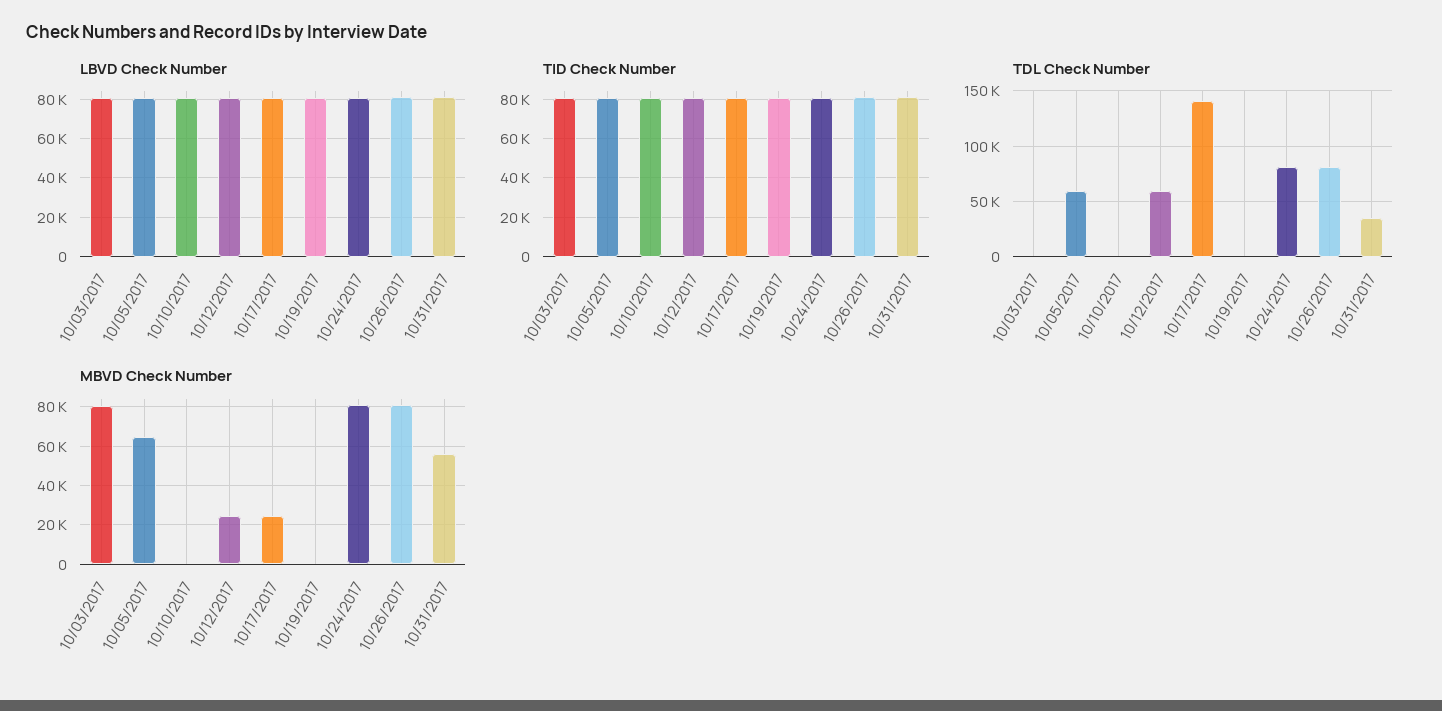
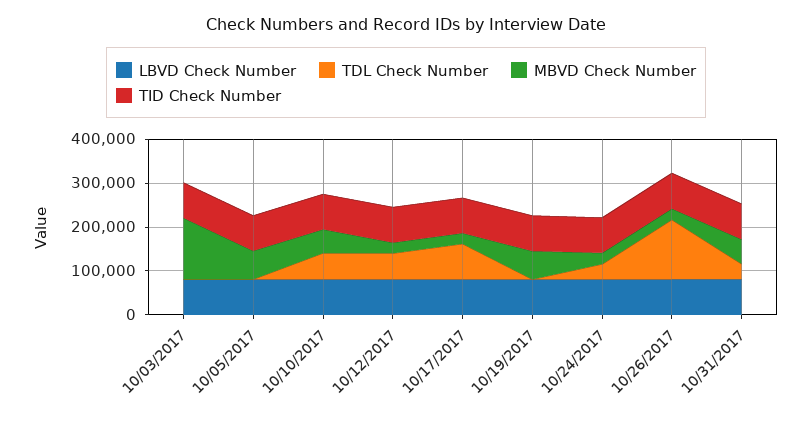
TDL Check Number, 10/05/2017: 60000 -> 0
TDL Check Number, 10/10/2017: 0 -> 60000
TDL Check Number, 10/17/2017: 140000 -> 80000
TDL Check Number, 10/24/2017: 80000 -> 40000
TDL Check Number, 10/26/2017: 80000 -> 140000
MBVD Check Number, 10/03/2017: 80000 -> 140000
MBVD Check Number, 10/10/2017: 0 -> 60000
MBVD Check Number, 10/19/2017: 0 -> 60000
MBVD Check Number, 10/24/2017: 80000 -> 20000
MBVD Check Number, 10/26/2017: 80000 -> 20000

